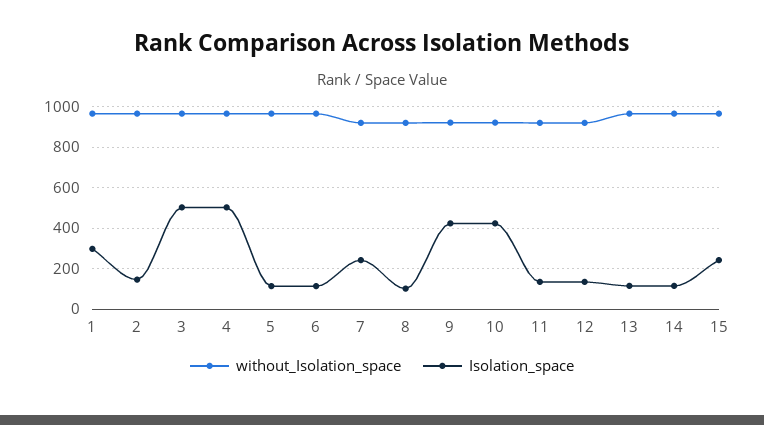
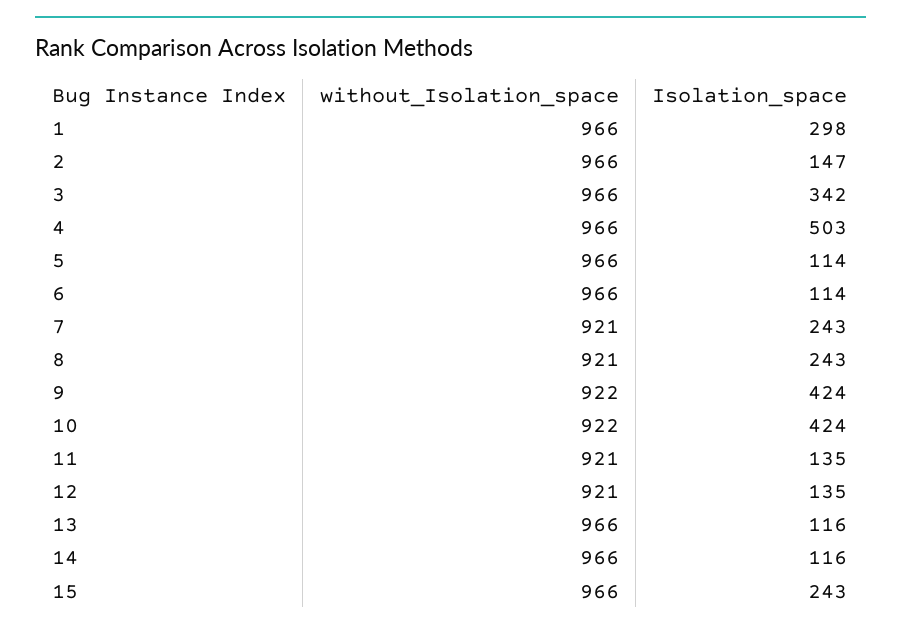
Isolation_space, 3: 500 -> 342
Isolation_space, 8: 100 -> 243

